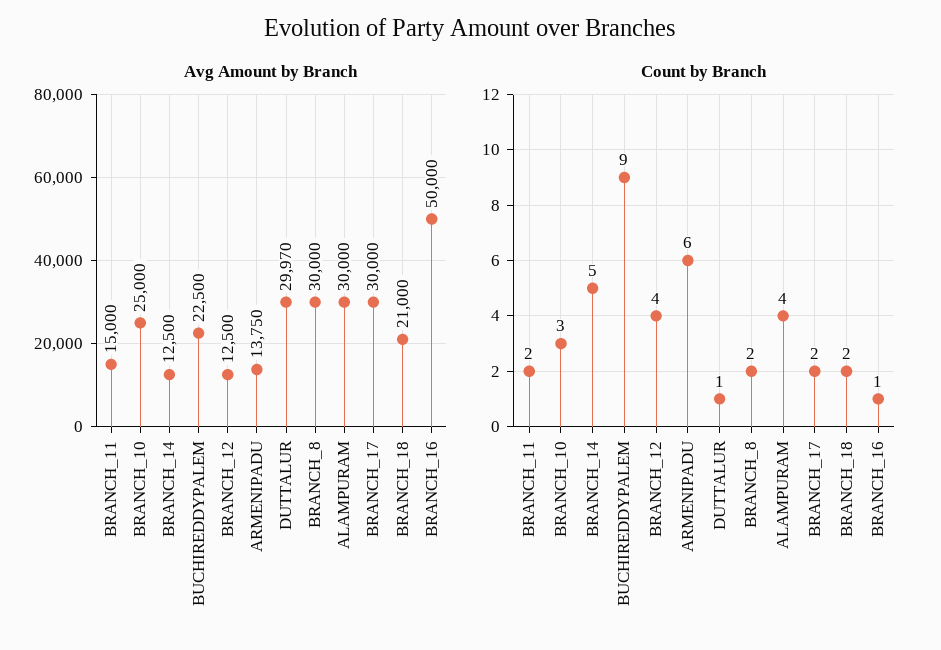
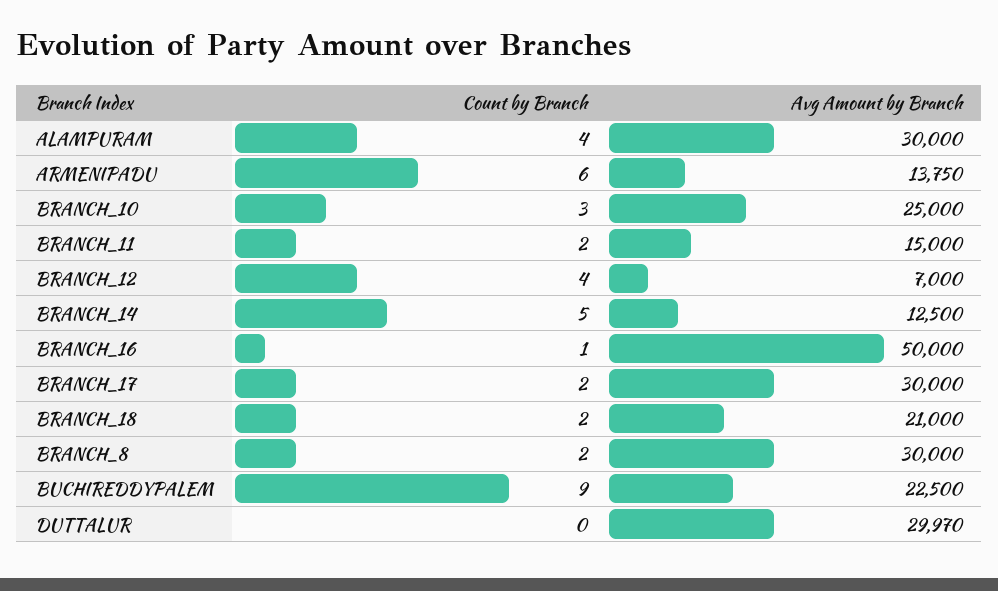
Avg Amount by Branch, BRANCH_12: 12500 -> 7000
Count by Branch, DUTTALUR: 1 -> 0

